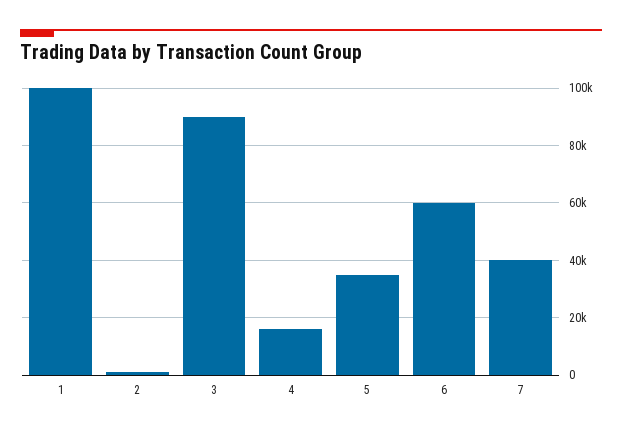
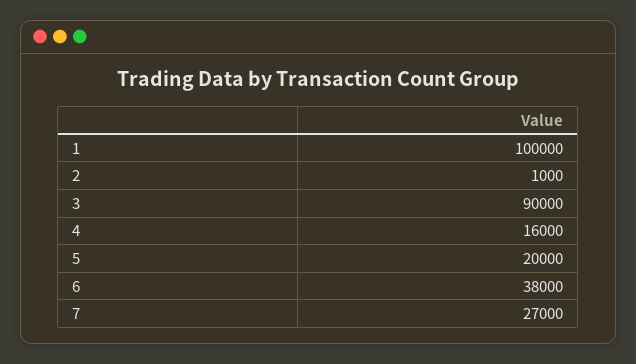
5: 35000 -> 20000
6: 60000 -> 38000
7: 40000 -> 27000

